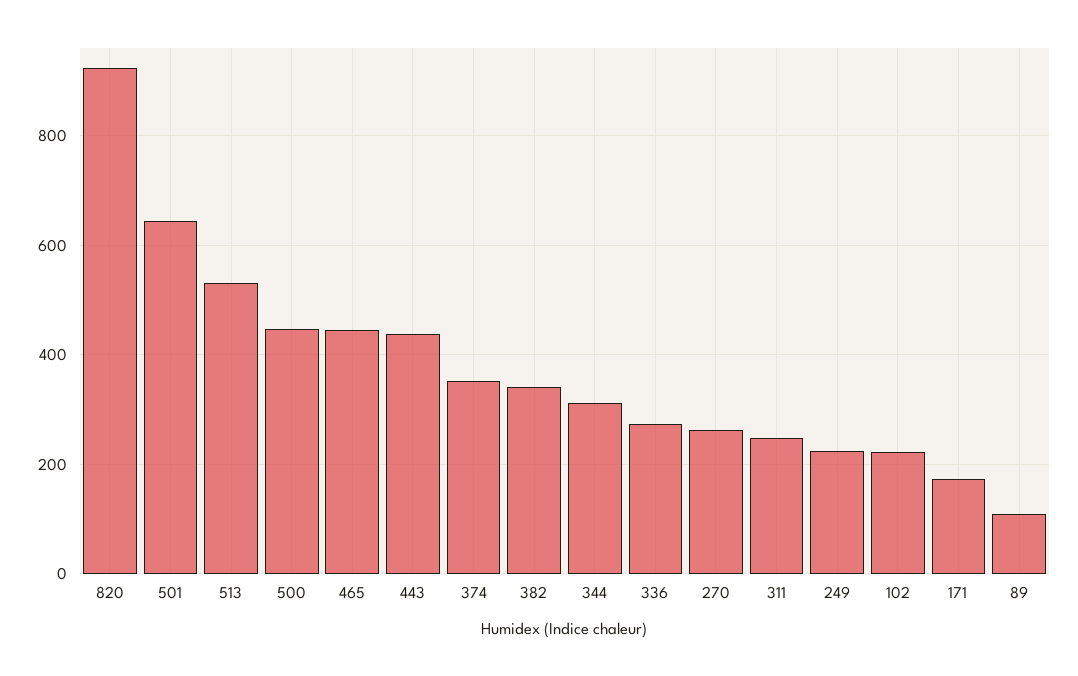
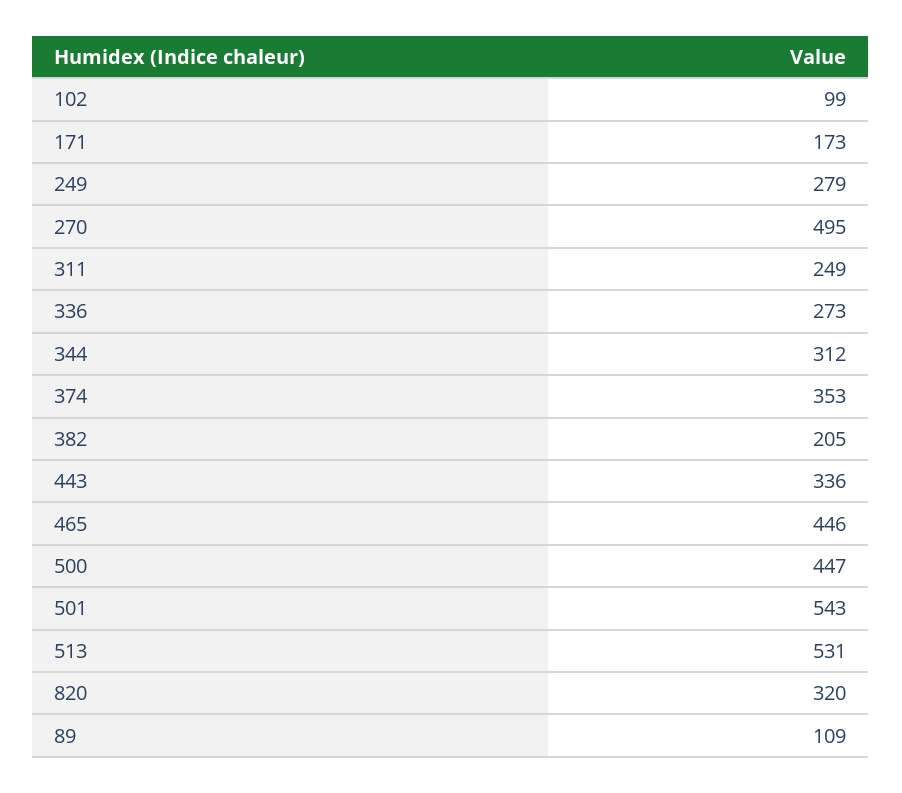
820: 920 -> 320
501: 640 -> 543
443: 440 -> 336
382: 340 -> 205
270: 260 -> 495
249: 220 -> 279
102: 220 -> 99

